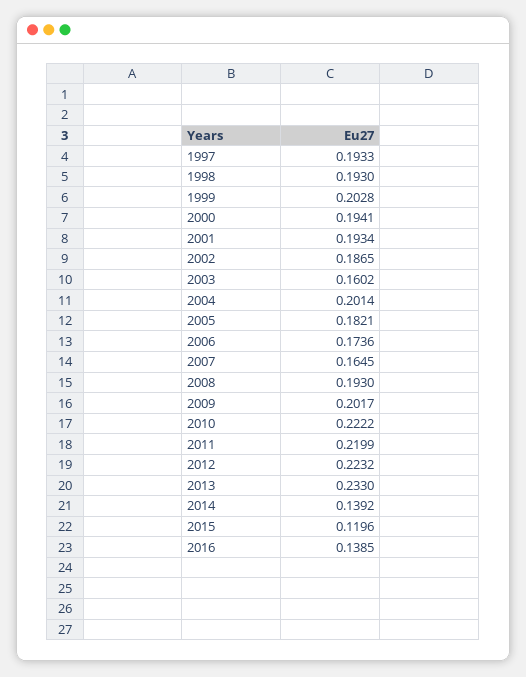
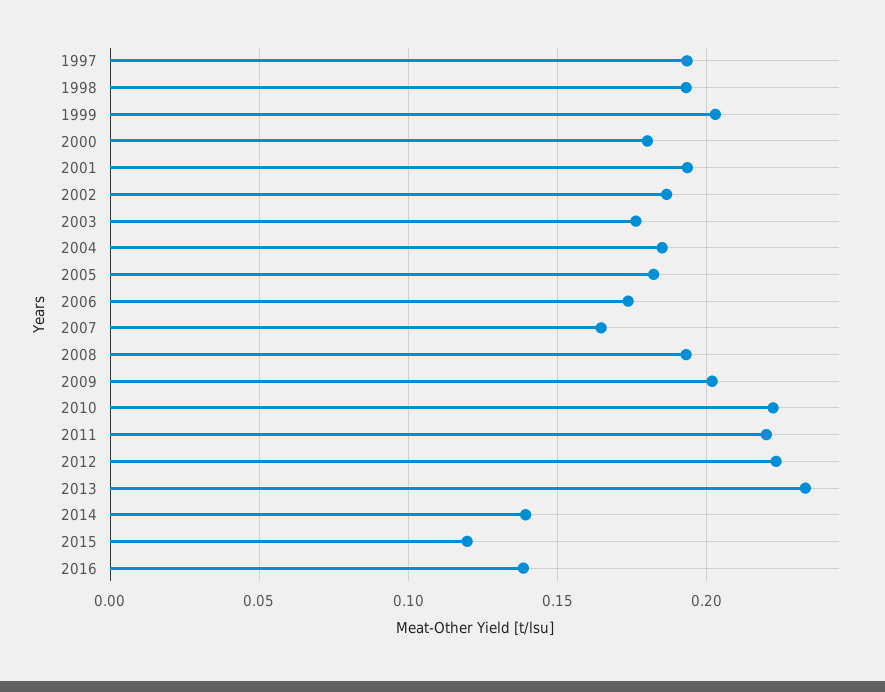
2000: 0.1941 -> 0.18
2003: 0.1602 -> 0.175
2004: 0.2014 -> 0.185

